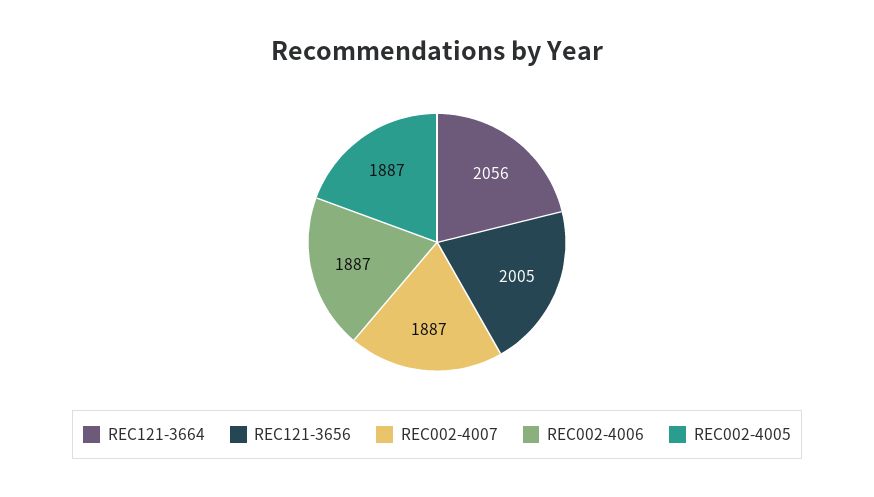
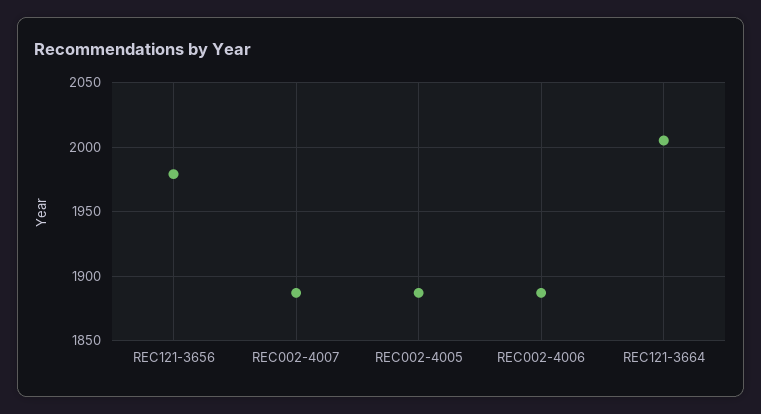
REC121-3664: 2056 -> 2005
REC121-3656: 2005 -> 1980

